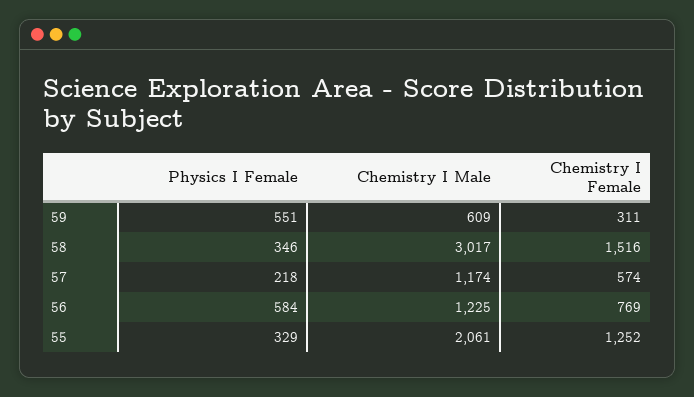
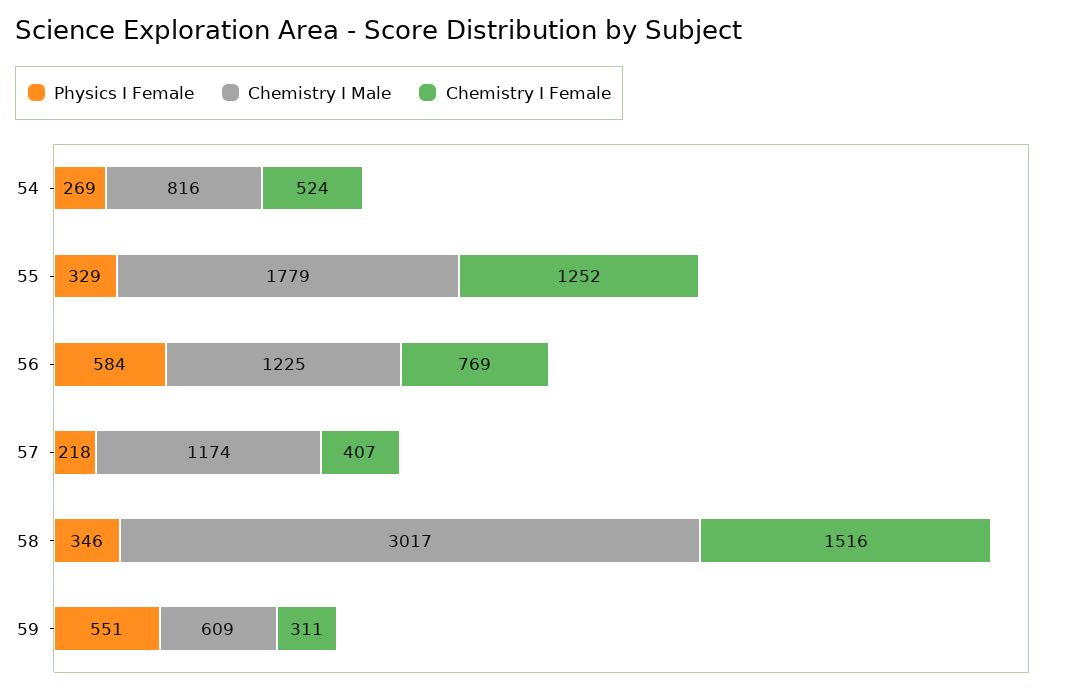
Chemistry I Female, 57: 574 -> 407
Chemistry I Male, 55: 2061 -> 1779
Physics I Female, 54: none -> 269
Chemistry I Male, 54: none -> 816
Chemistry I Female, 54: none -> 524

